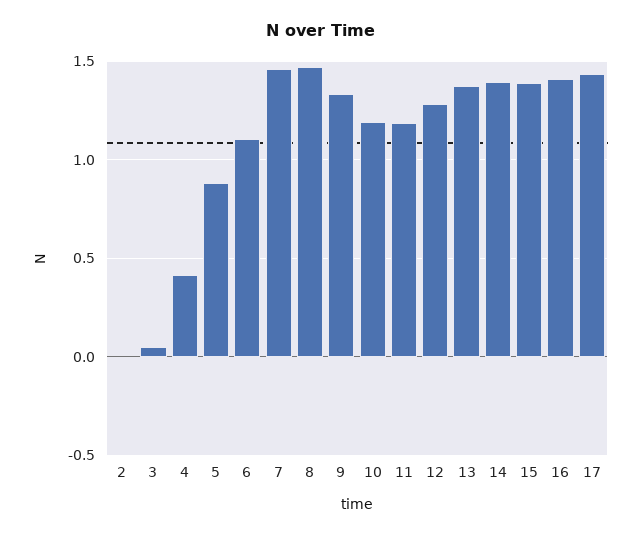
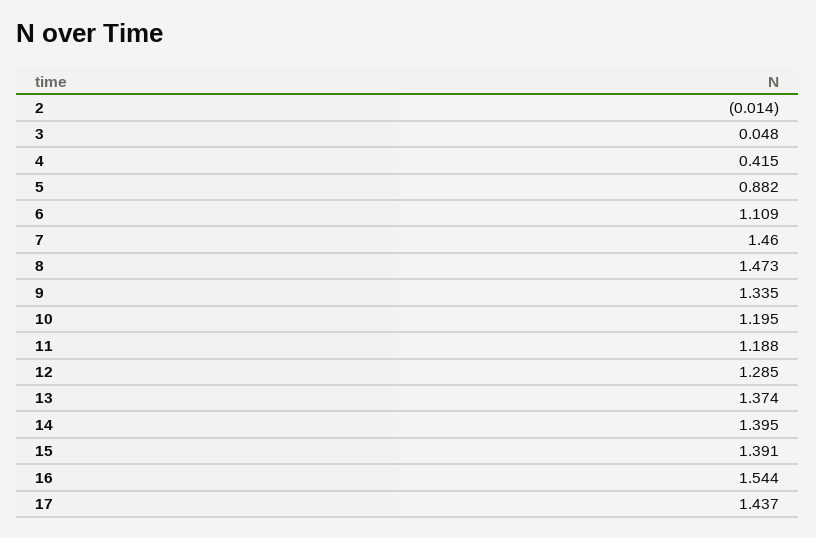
16: 1.4 -> 1.544

